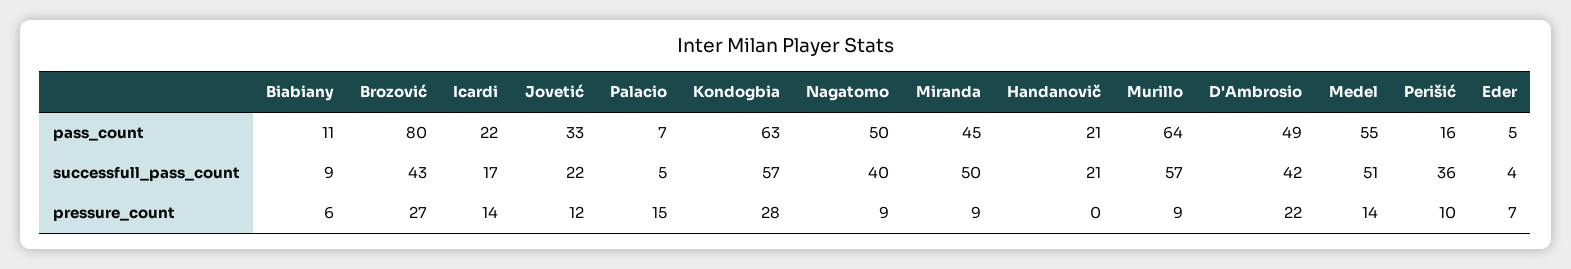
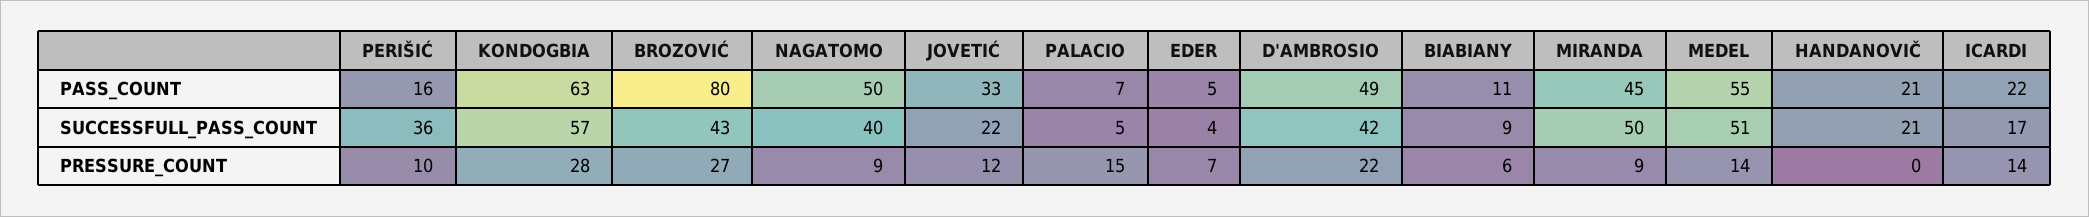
Murillo, pass_count: 64 -> none
Murillo, successfull_pass_count: 57 -> none
Murillo, pressure_count: 9 -> none

